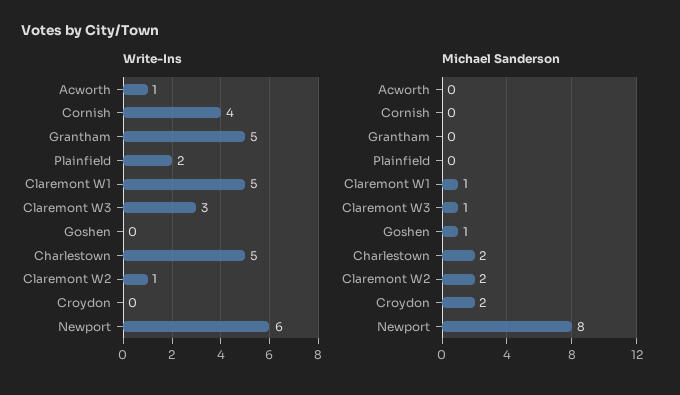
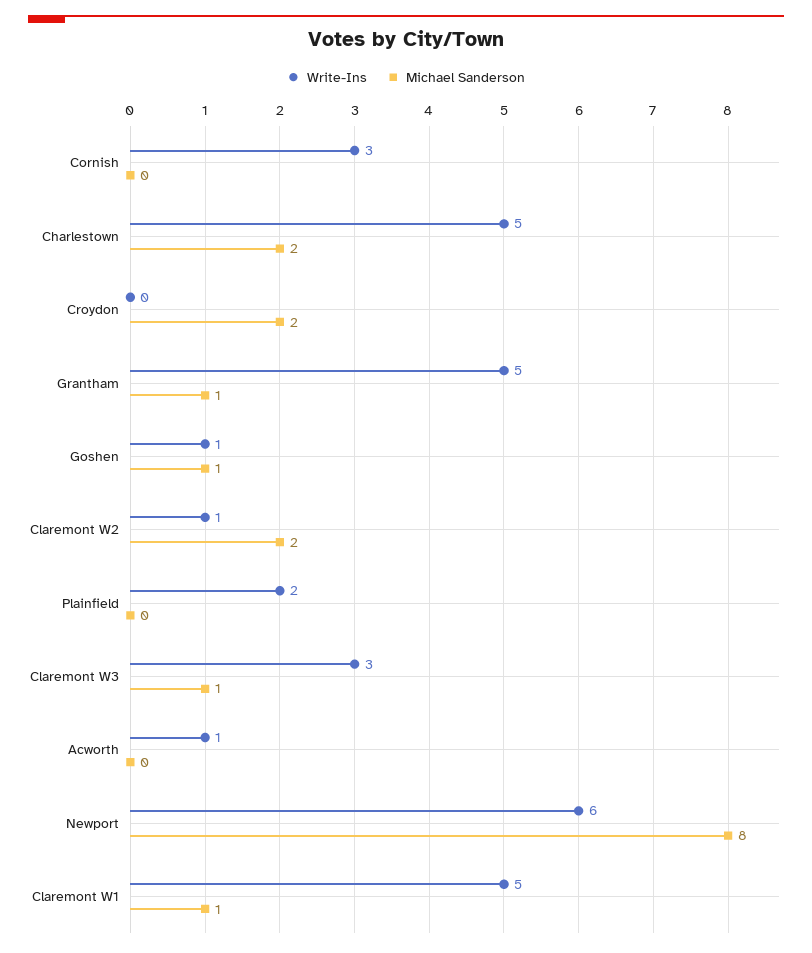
Write-Ins, Cornish: 4 -> 3
Write-Ins, Goshen: 0 -> 1
Michael Sanderson, Grantham: 0 -> 1

